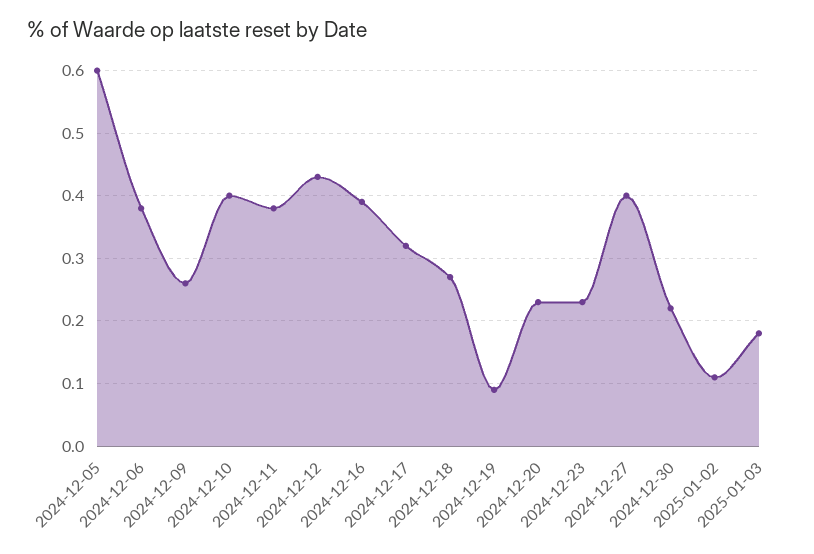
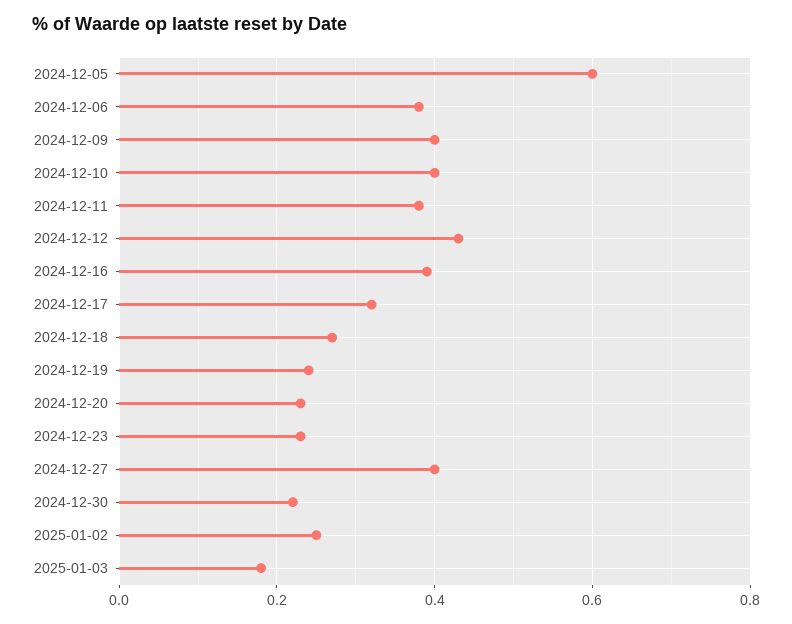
2024-12-09: 0.26 -> 0.4
2024-12-19: 0.09 -> 0.25
2025-01-02: 0.11 -> 0.25

